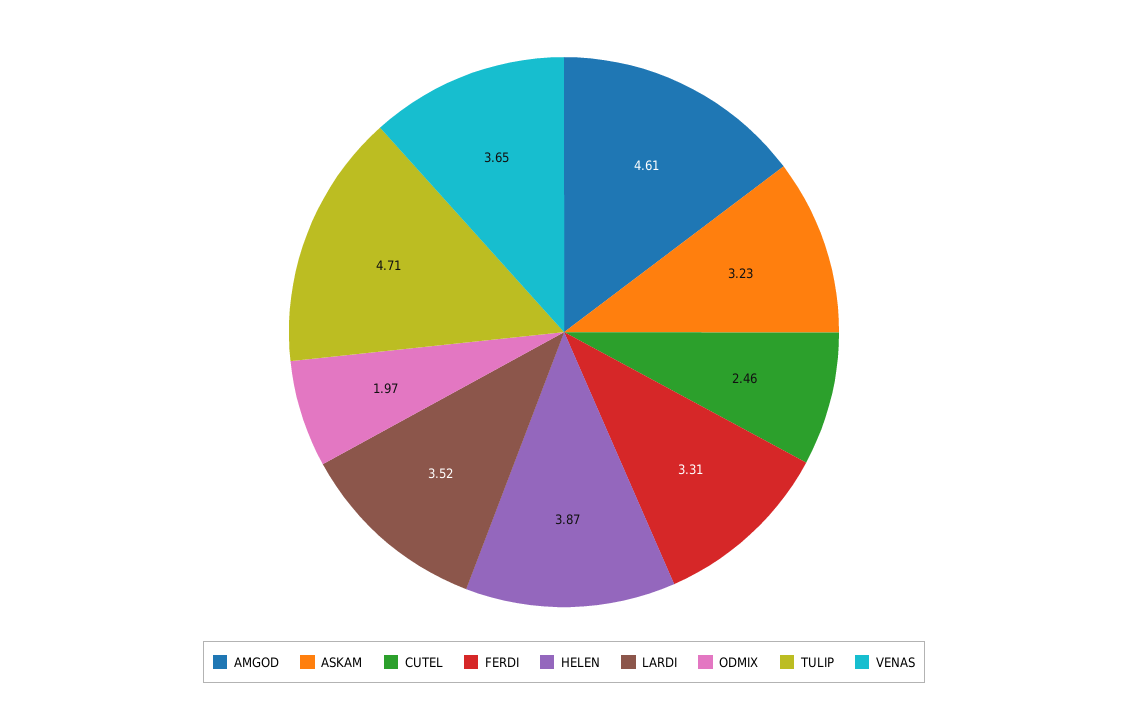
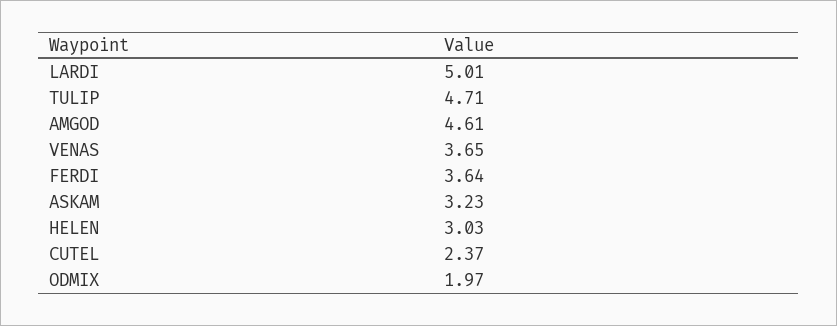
CUTEL: 2.46 -> 2.37
FERDI: 3.31 -> 3.64
HELEN: 3.87 -> 3.03
LARDI: 3.52 -> 5.01

